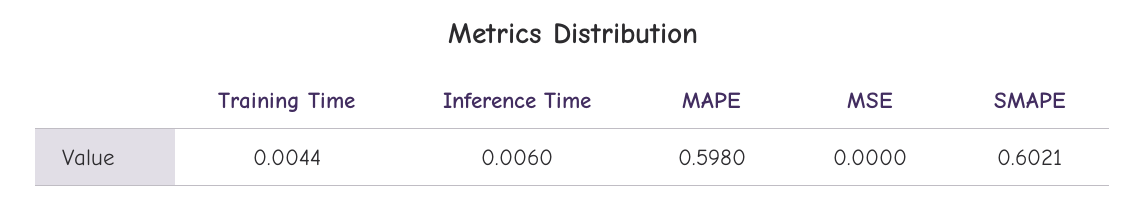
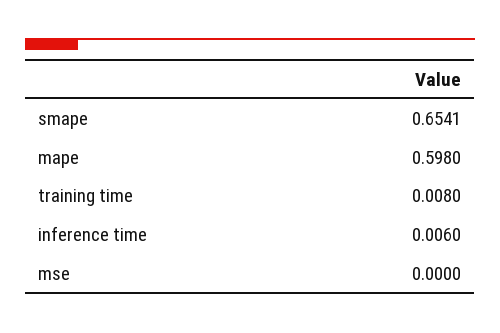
Training Time: 0.0044 -> 0.008
SMAPE: 0.6021 -> 0.6541

